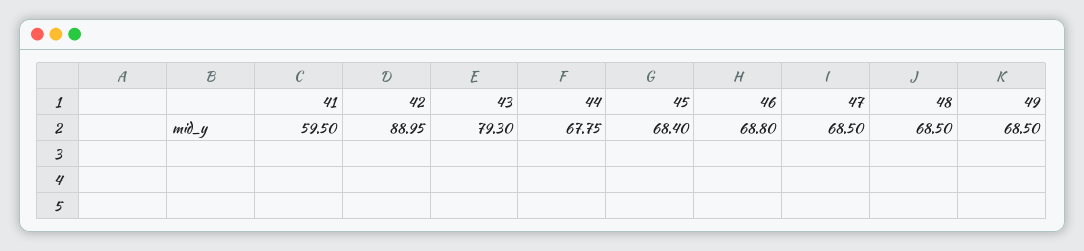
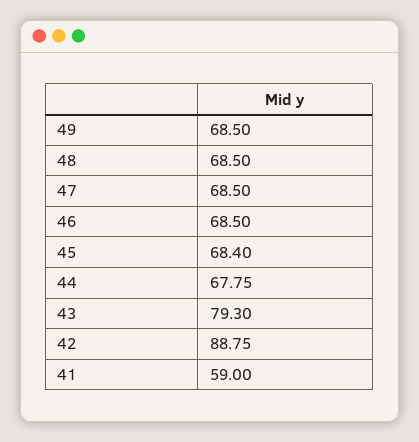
41: 59.5 -> 59
42: 88.95 -> 88.75
46: 68.8 -> 68.5

